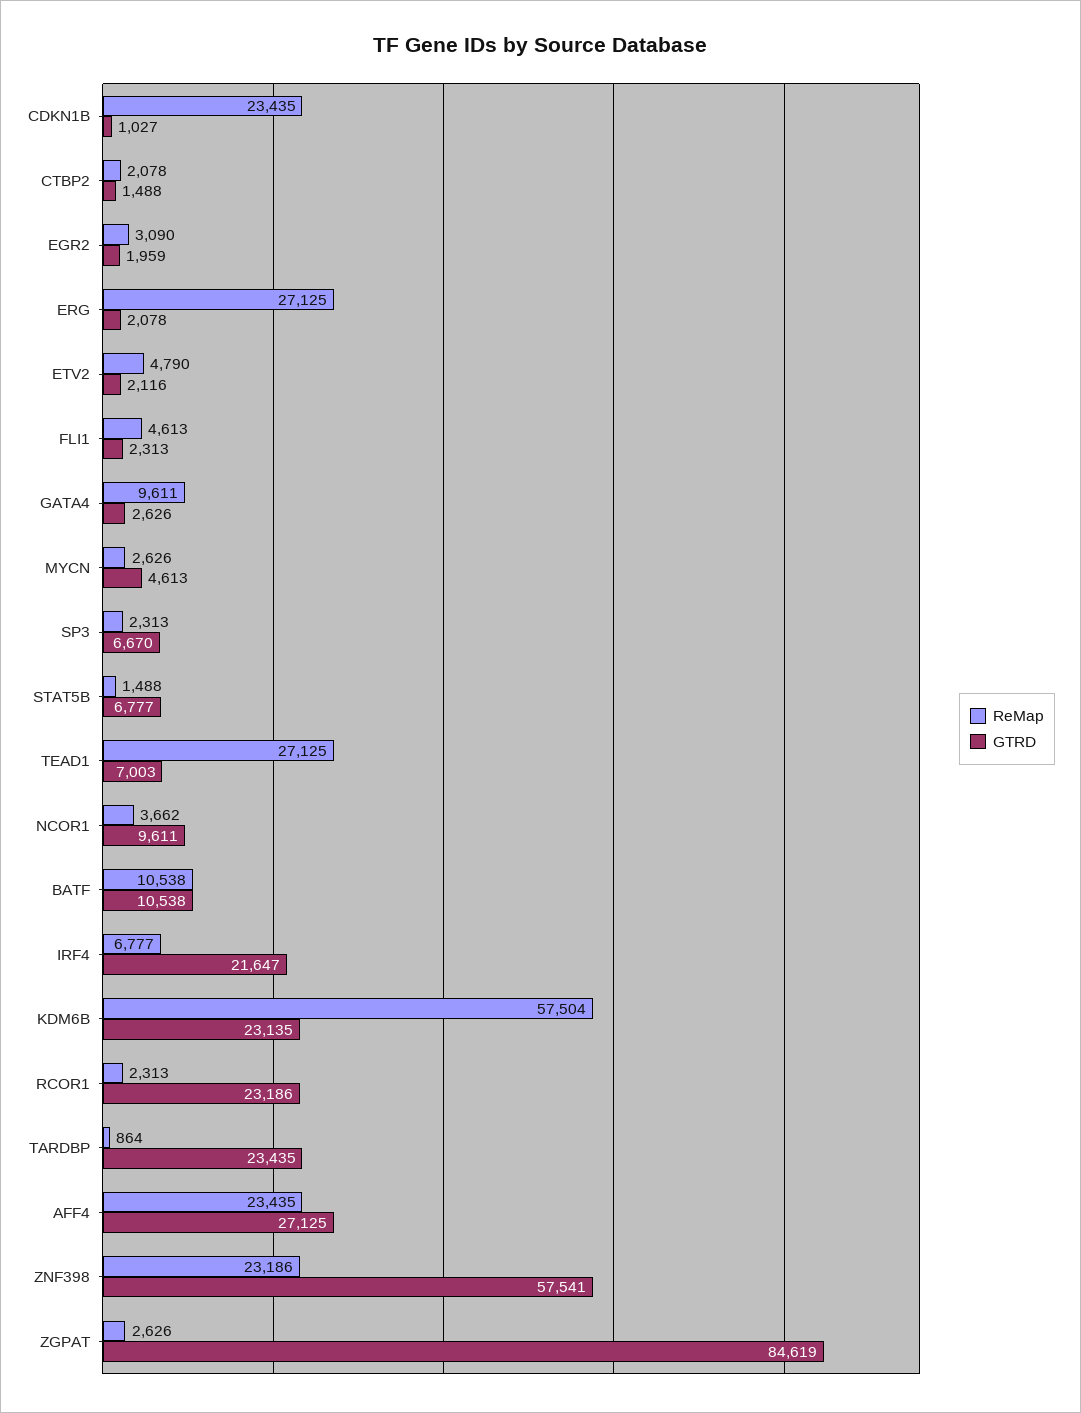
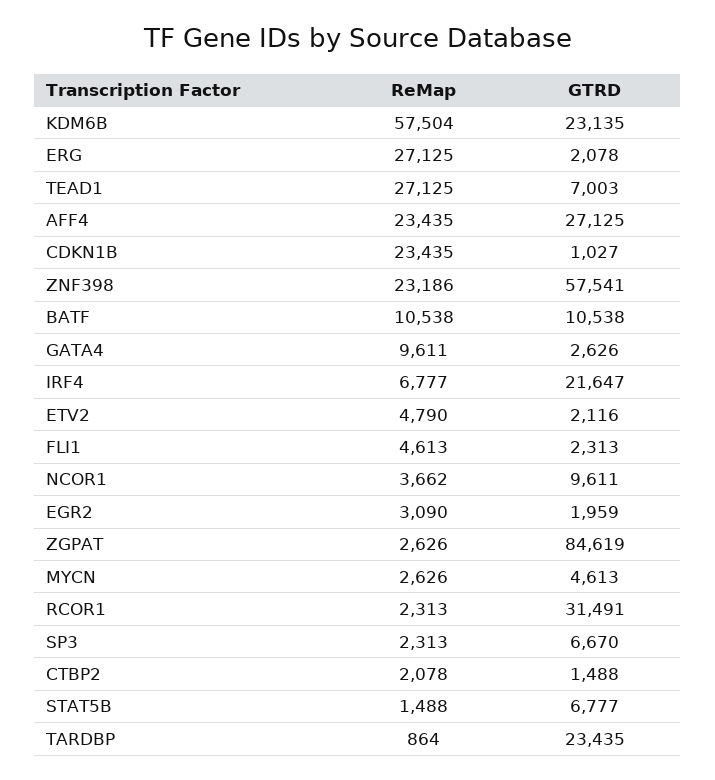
GTRD, RCOR1: 23186 -> 31491

